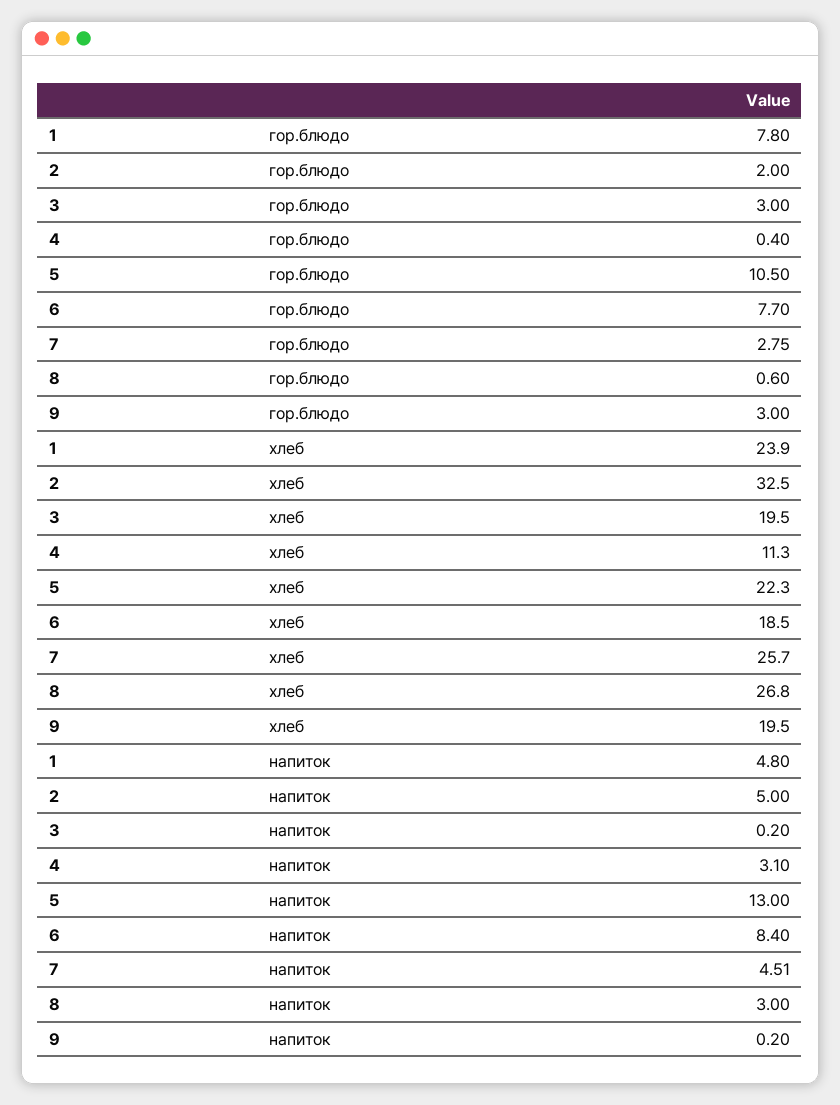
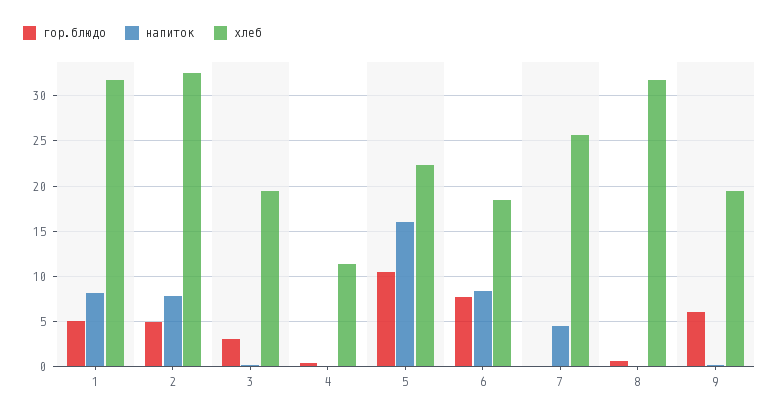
гор.блюдо, 1: 7.8 -> 5
гор.блюдо, 2: 2 -> 5
гор.блюдо, 7: 2.75 -> 0
гор.блюдо, 9: 3 -> 6
хлеб, 1: 23.9 -> 32
хлеб, 8: 26.8 -> 32
напиток, 1: 4.8 -> 8
напиток, 2: 5 -> 8
напиток, 4: 3.1 -> 0
напиток, 5: 13 -> 16
напиток, 8: 3 -> 0

